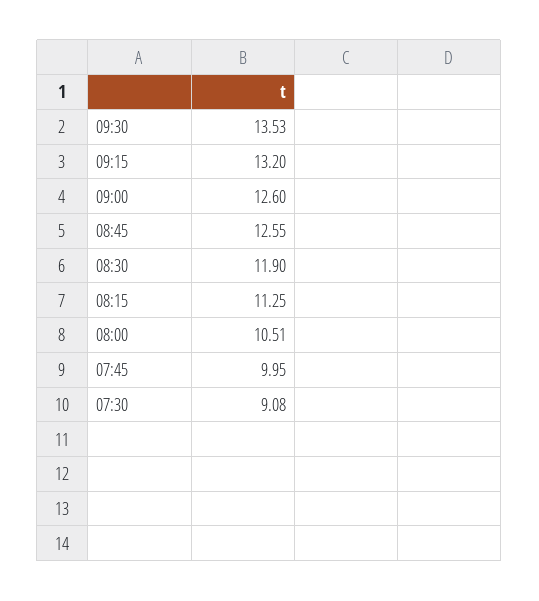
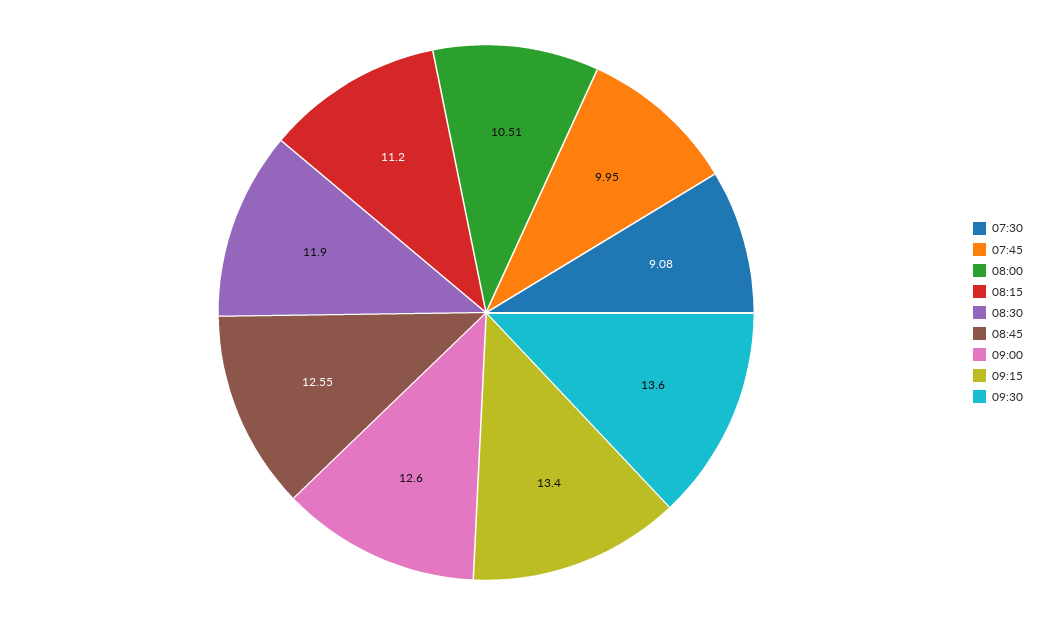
09:30: 13.53 -> 13.6
09:15: 13.2 -> 13.4
08:15: 11.25 -> 11.2

